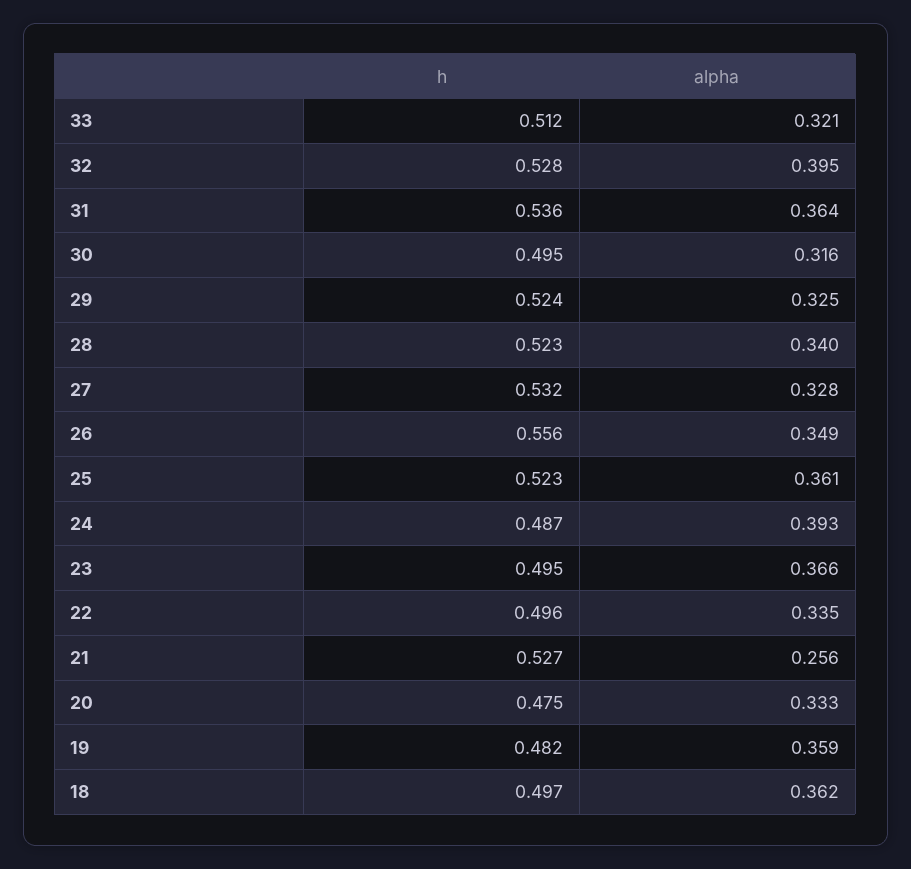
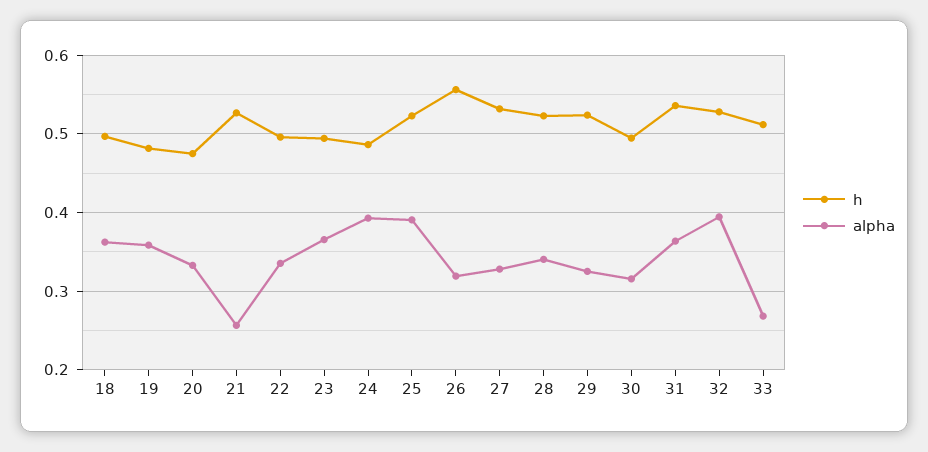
alpha, 33: 0.321 -> 0.27
alpha, 26: 0.349 -> 0.32
alpha, 25: 0.361 -> 0.39

